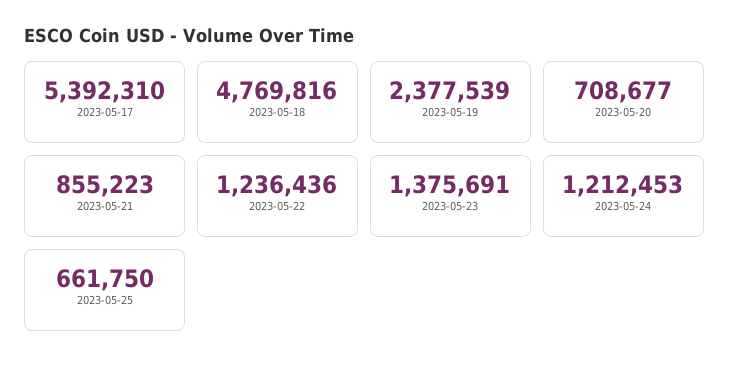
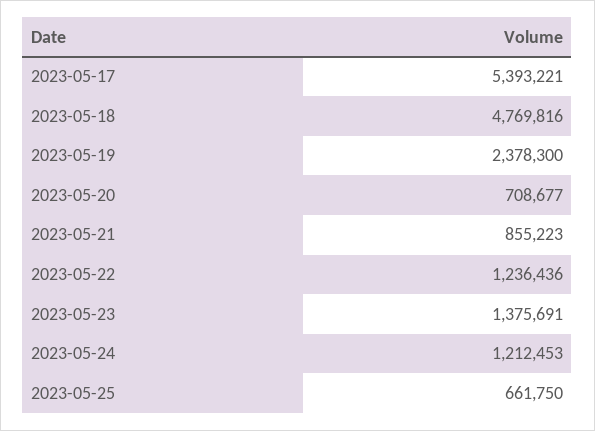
2023-05-17: 5392310 -> 5393221
2023-05-19: 2377539 -> 2378300

